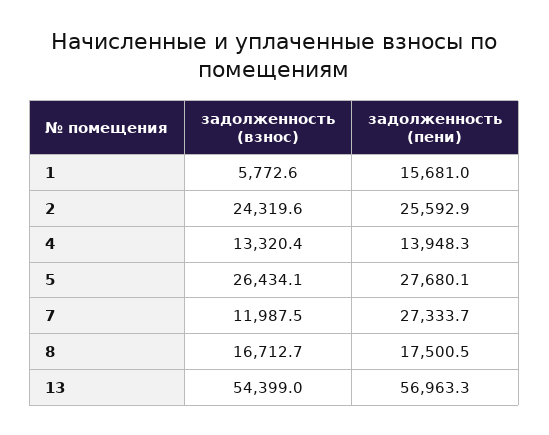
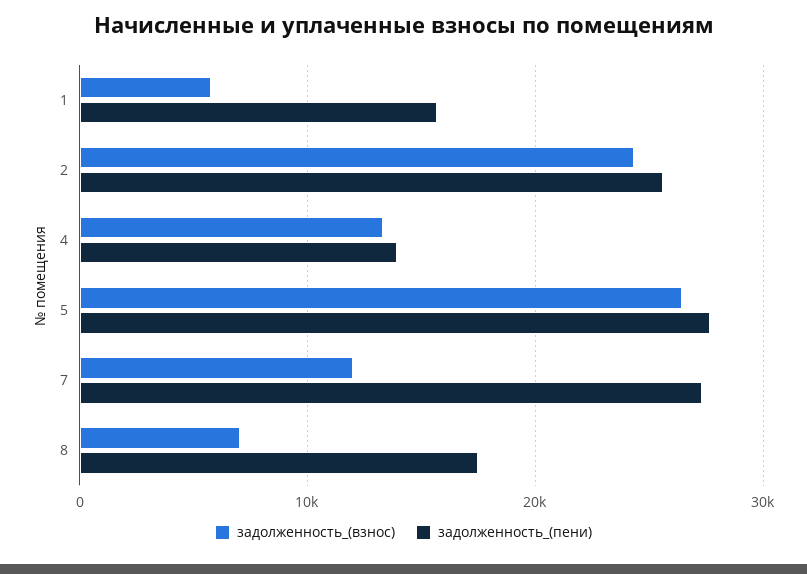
задолженность (взнос), 8: 16712.7 -> 7000
задолженность (взнос), 13: 54399 -> none
задолженность (пени), 13: 56963.3 -> none

